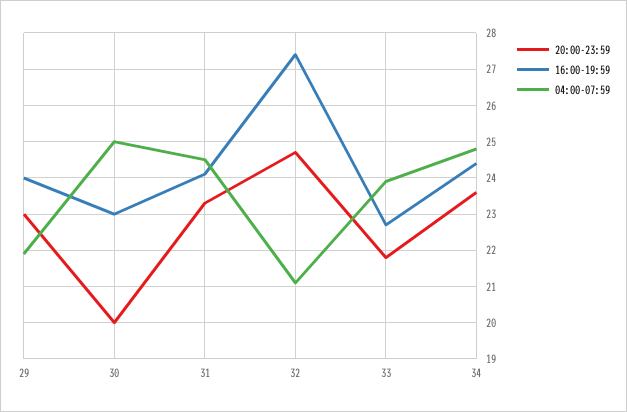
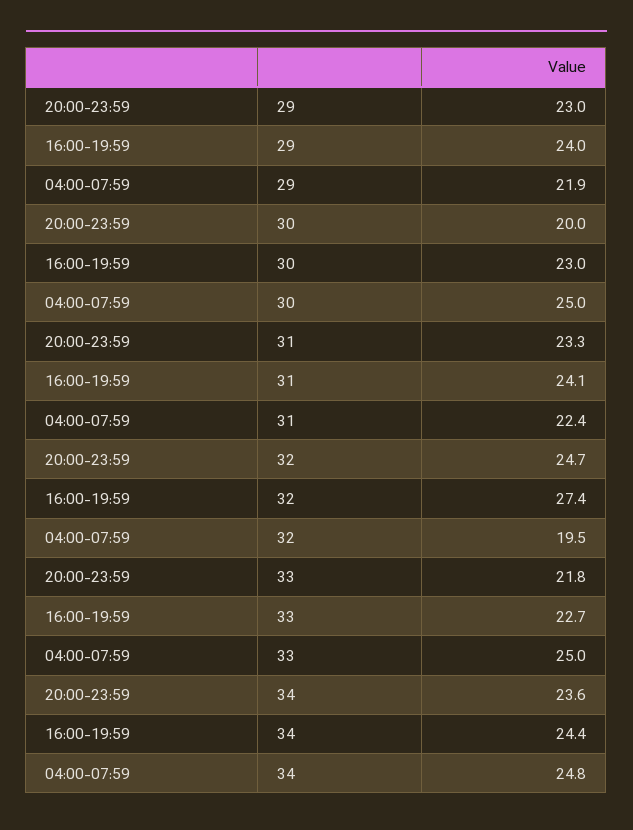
04:00-07:59, 31: 24.5 -> 22.4
04:00-07:59, 32: 21 -> 19.5
04:00-07:59, 33: 24 -> 25

